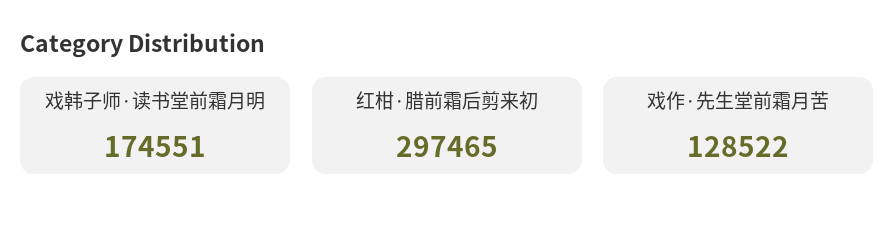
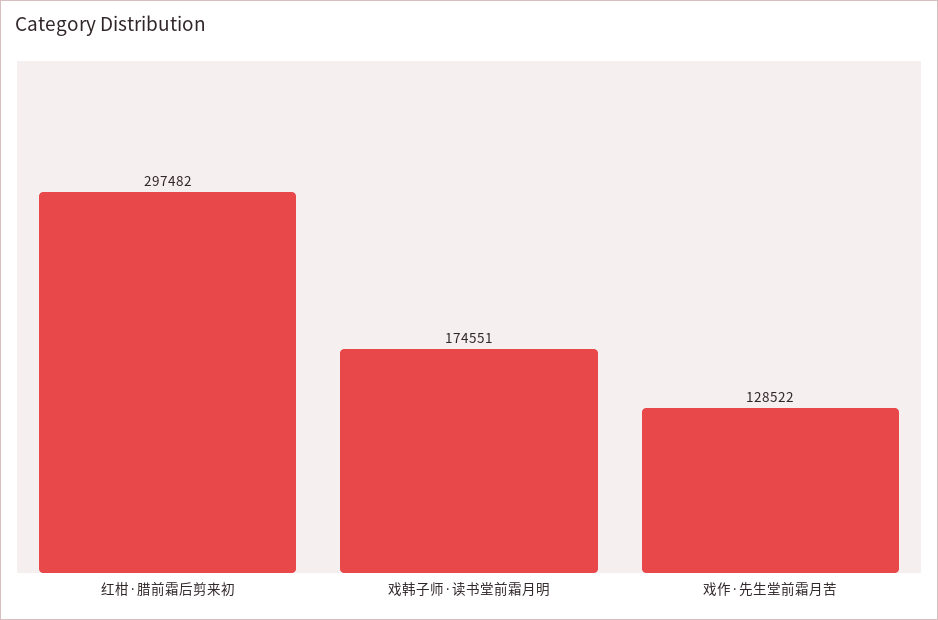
红柑·腊前霜后剪来初: 297465 -> 297482

